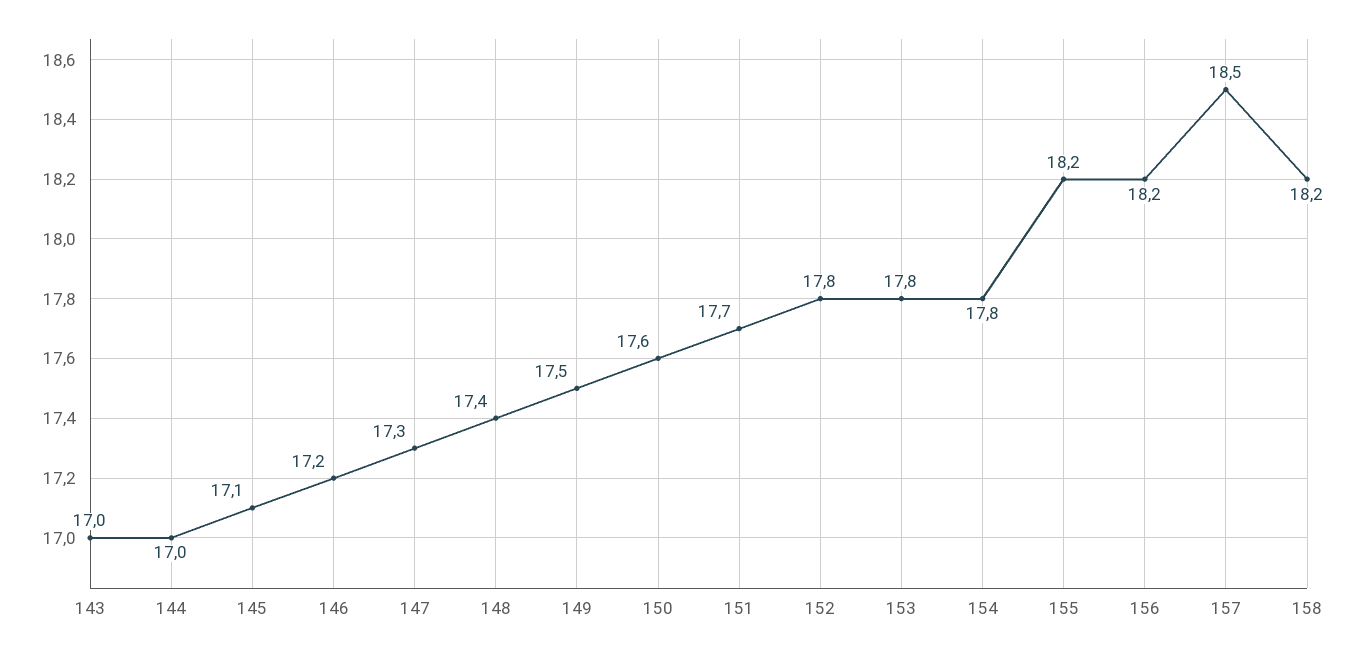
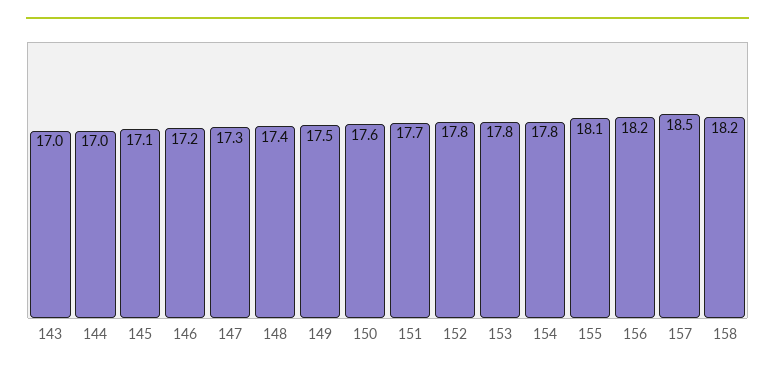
155: 18.2 -> 18.1

